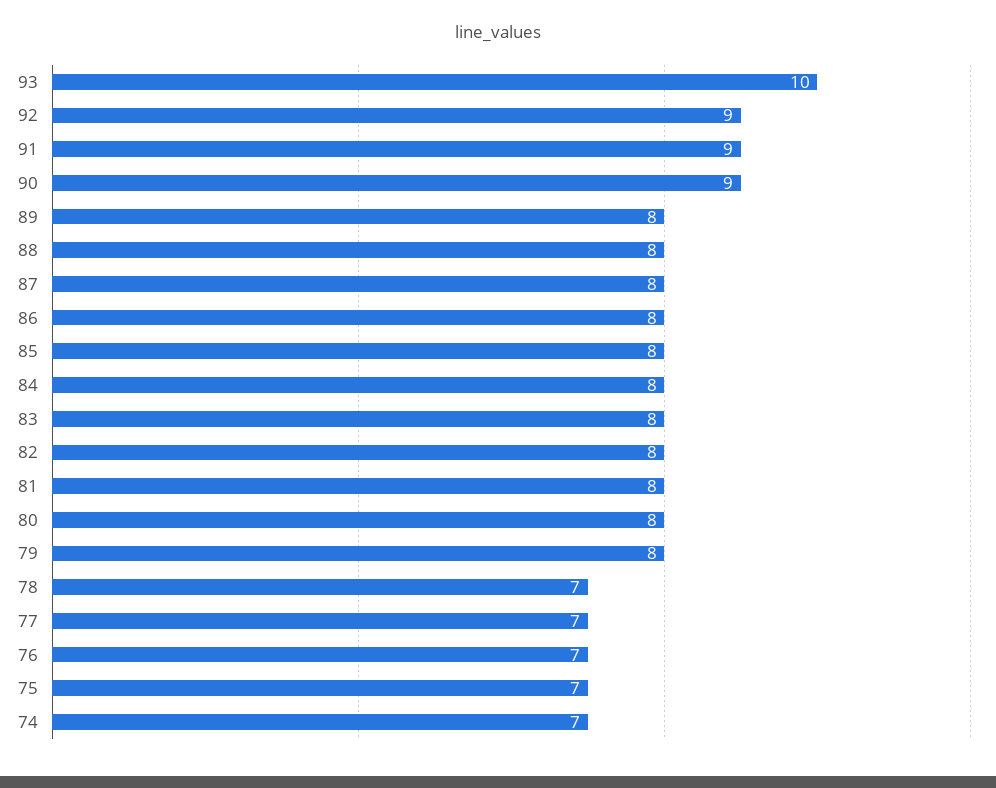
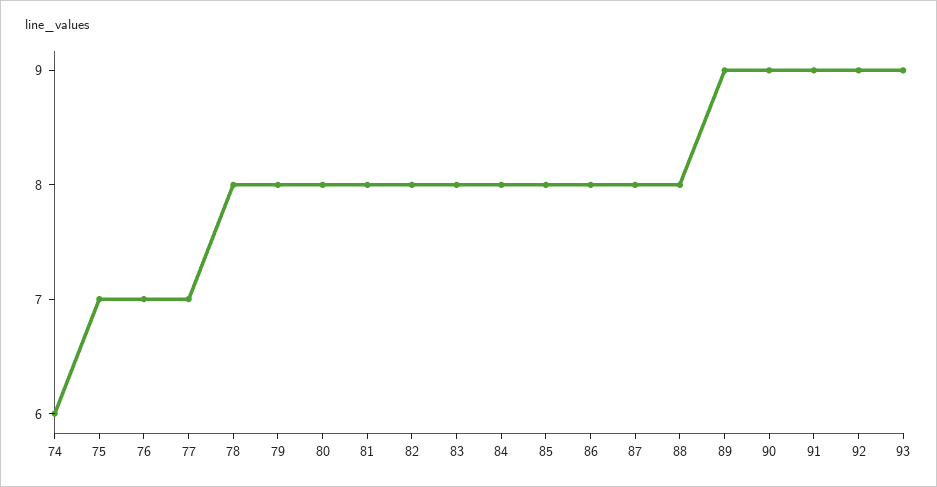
93: 10 -> 9
89: 8 -> 9
78: 7 -> 8
74: 7 -> 6

